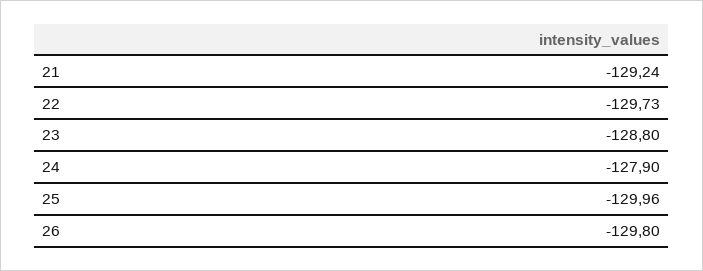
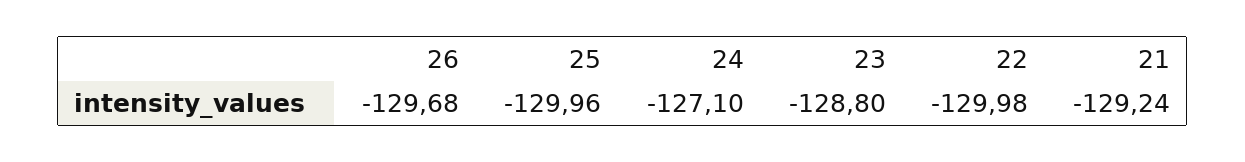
22: -129.73 -> -129.98
24: -127.9 -> -127.1
26: -129.8 -> -129.68

